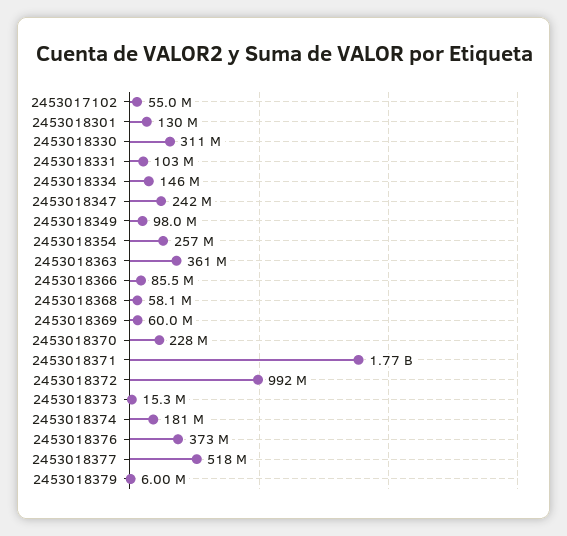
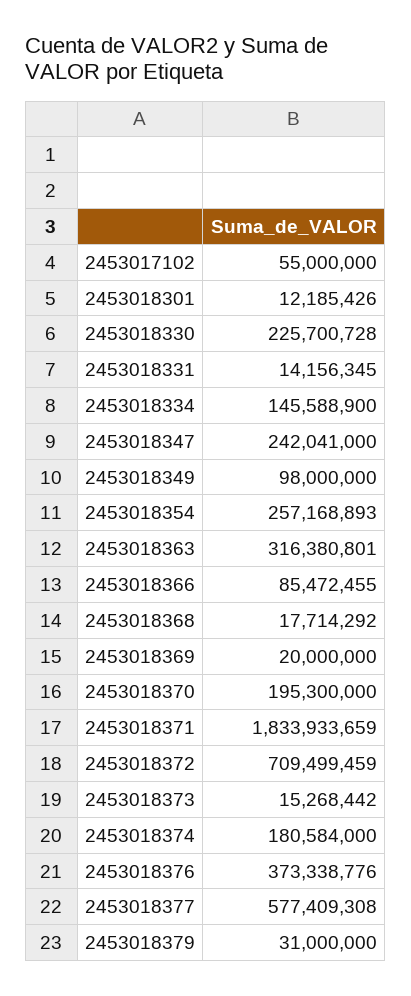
2453018301: 130000000 -> 12185426
2453018330: 311000000 -> 225700728
2453018331: 103000000 -> 14156345
2453018363: 361000000 -> 316380801
2453018368: 58100000 -> 17714292
2453018369: 60000000 -> 20000000
2453018370: 228000000 -> 195300000
2453018371: 1770000000 -> 1833933659
2453018372: 992000000 -> 709499459
2453018377: 518000000 -> 577409308
2453018379: 6000000 -> 31000000

